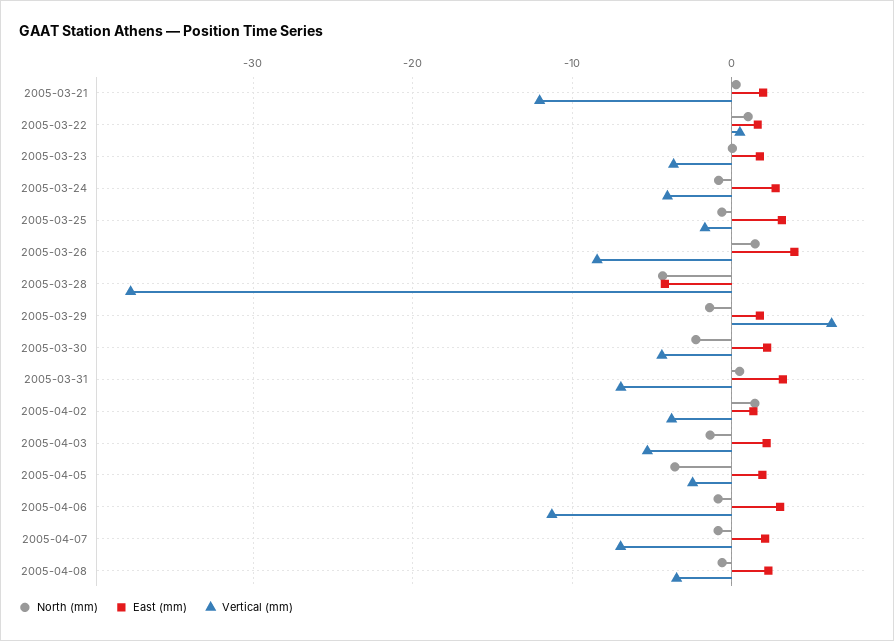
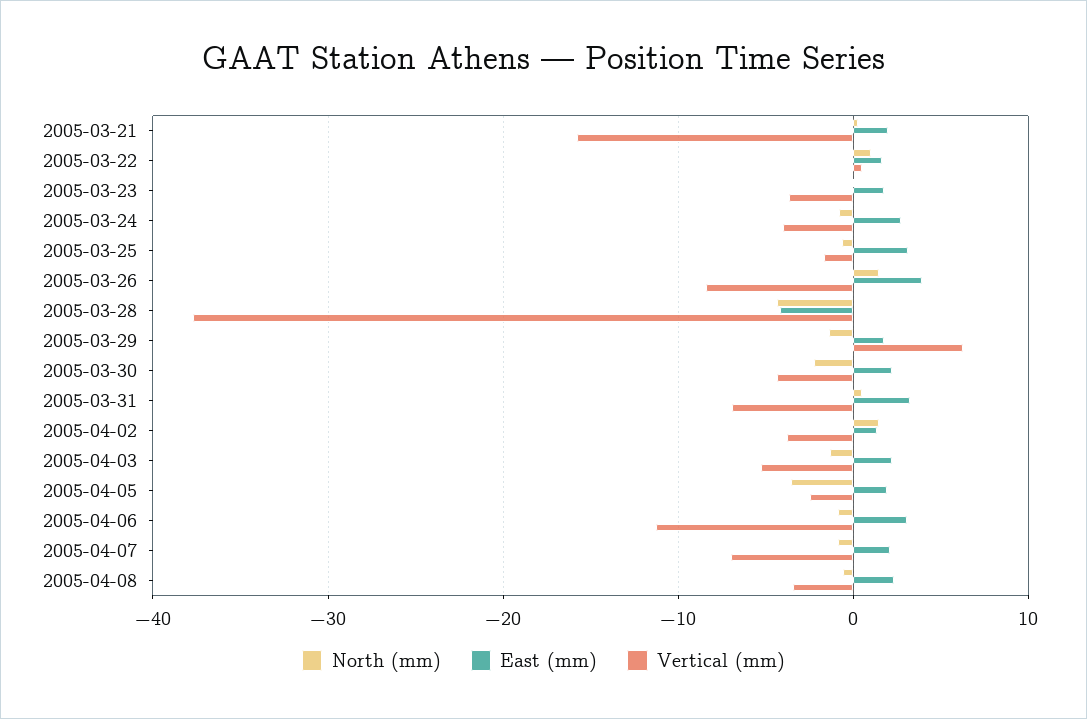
Vertical (mm), 2005-03-21: -12 -> -16

